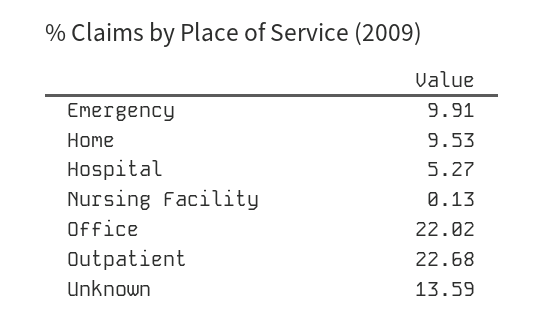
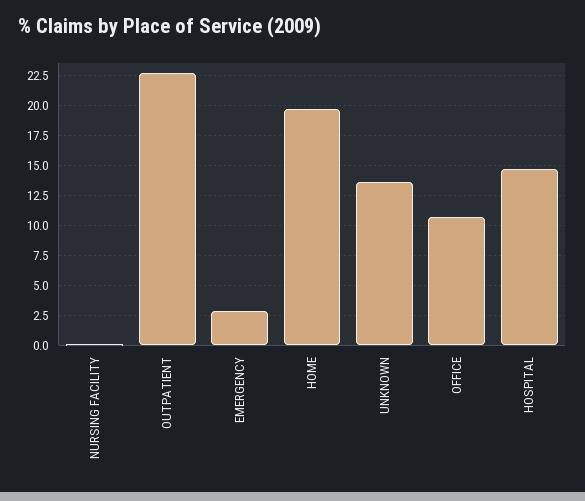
Emergency: 9.91 -> 2.5
Home: 9.53 -> 20
Hospital: 5.27 -> 15
Office: 22.02 -> 10

